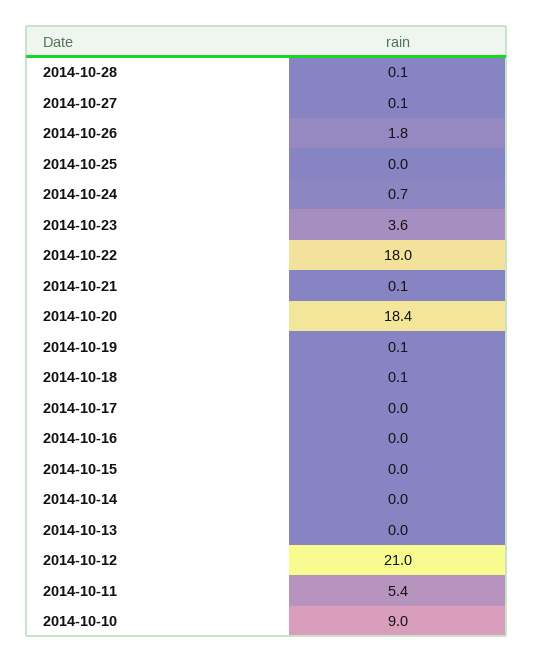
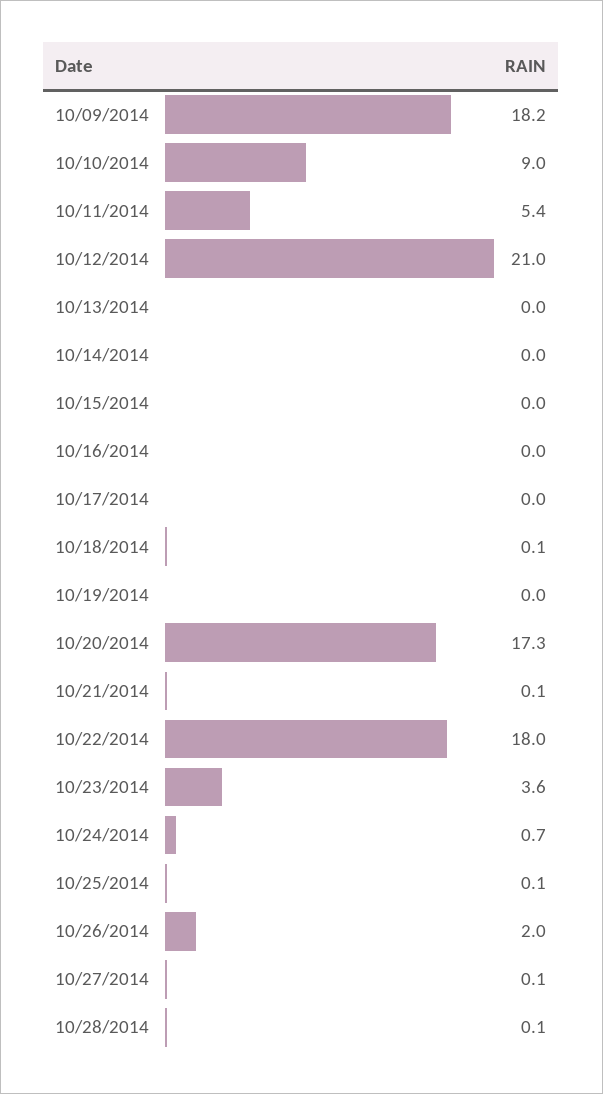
2014-10-26: 1.8 -> 2
2014-10-25: 0 -> 0.1
2014-10-20: 18.4 -> 17.3
2014-10-19: 0.1 -> 0
10/09/2014: none -> 18.2

